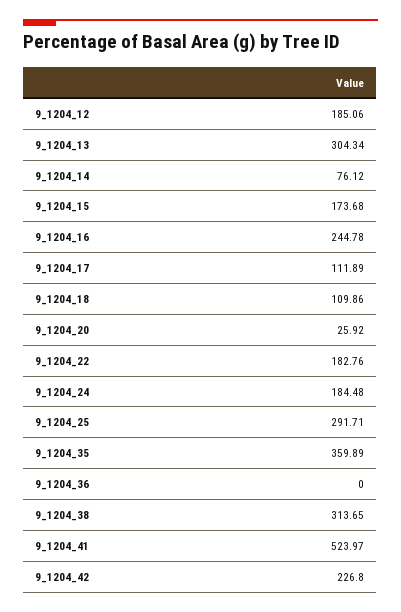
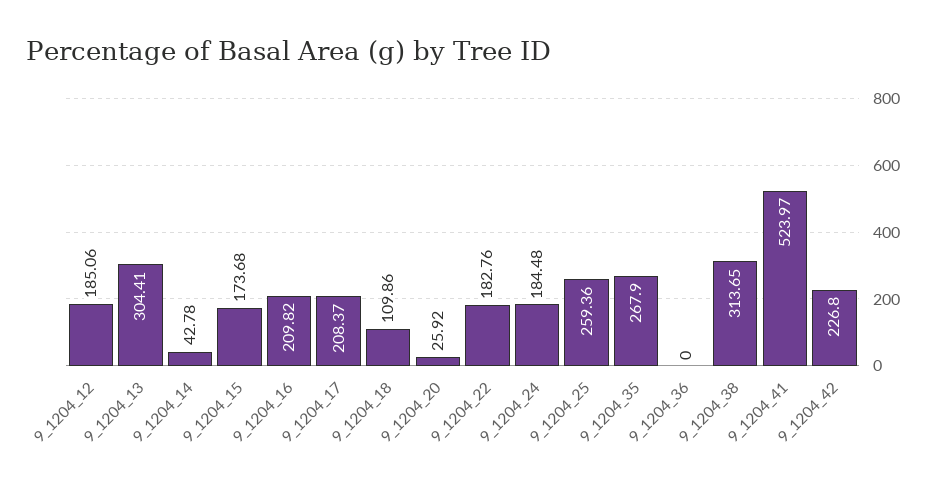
9_1204_13: 304.34 -> 304.41
9_1204_14: 76.12 -> 42.78
9_1204_16: 244.78 -> 209.82
9_1204_17: 111.89 -> 208.37
9_1204_25: 291.71 -> 259.36
9_1204_35: 359.89 -> 267.9

